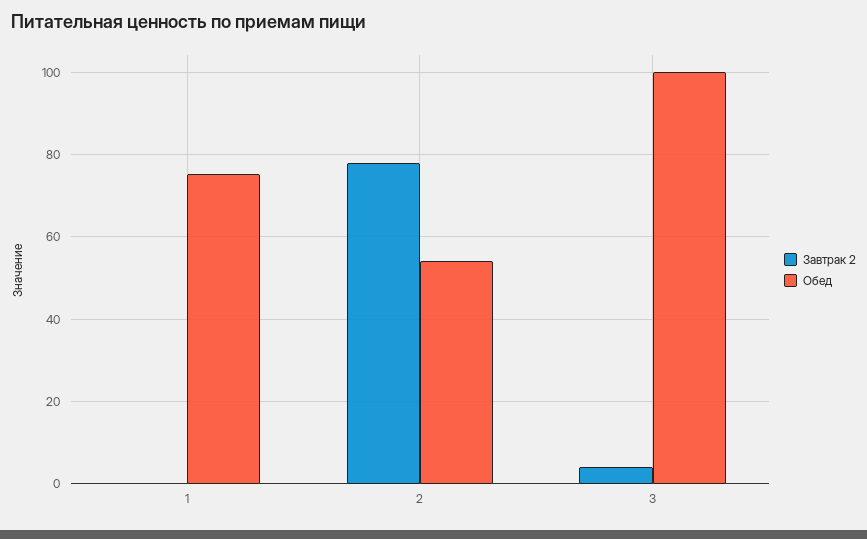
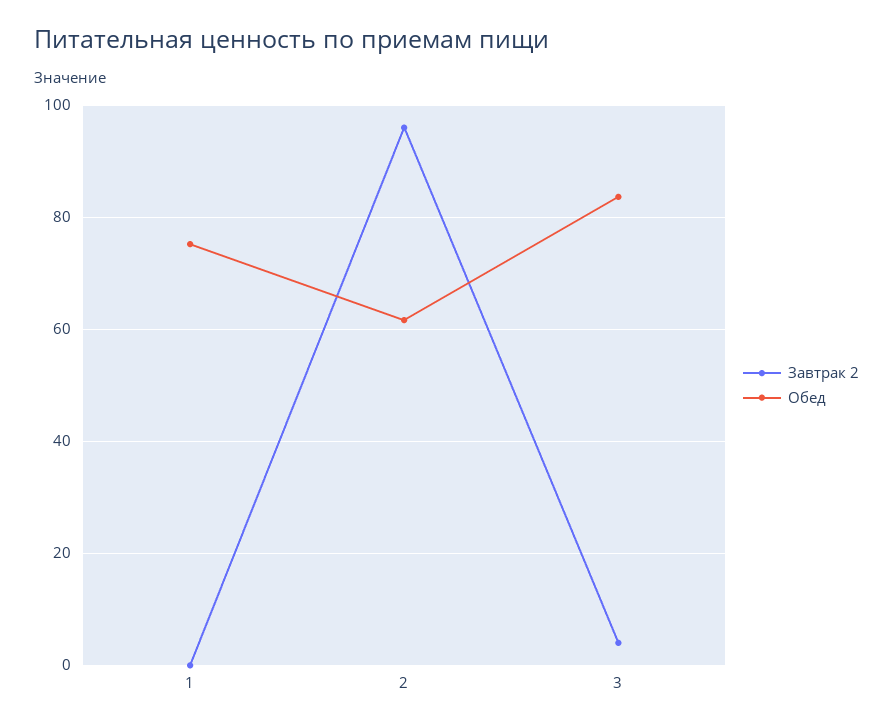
Завтрак 2, 2: 78 -> 96
Обед, 2: 54 -> 62
Обед, 3: 100 -> 84

